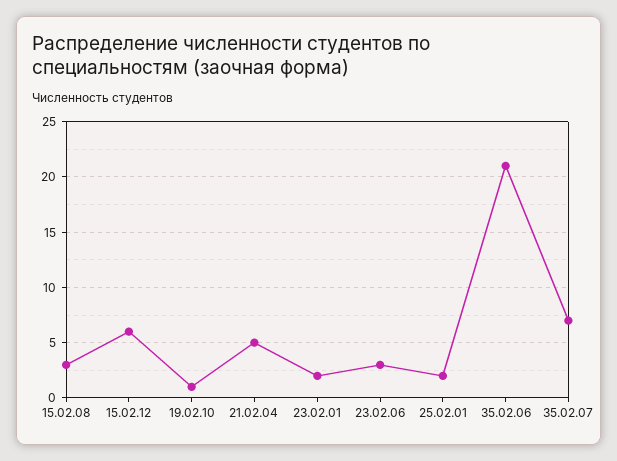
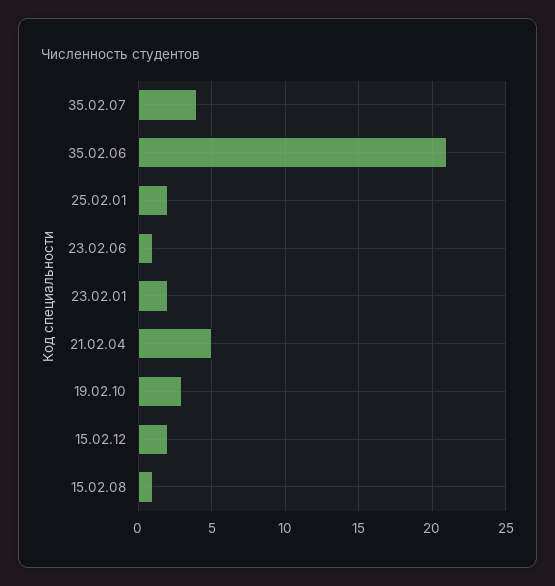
15.02.08: 3 -> 1
15.02.12: 6 -> 2
19.02.10: 1 -> 3
23.02.06: 3 -> 1
35.02.07: 7 -> 4

